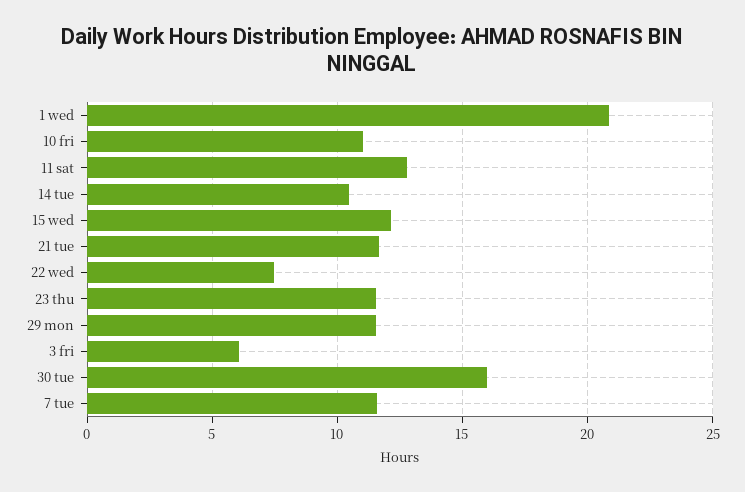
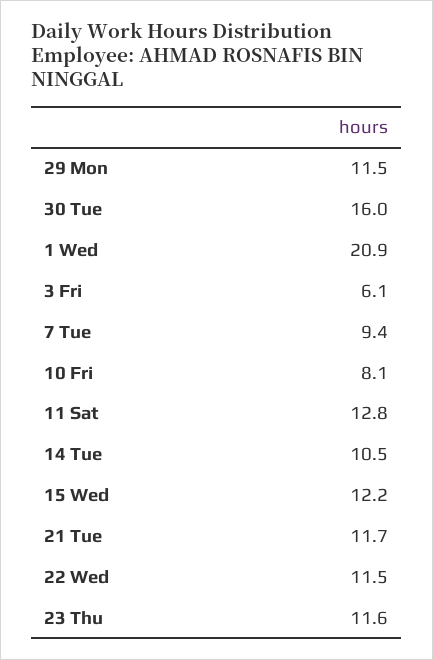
10 fri: 11 -> 8.1
22 wed: 7.5 -> 11.5
7 tue: 11.5 -> 9.4

